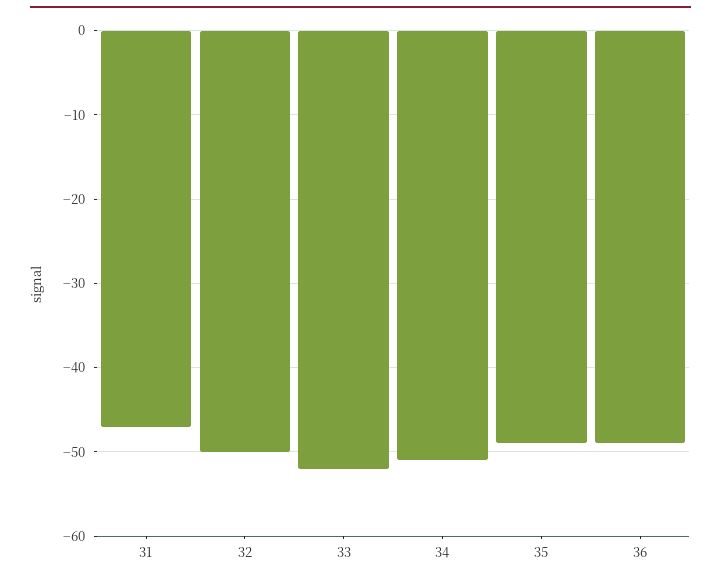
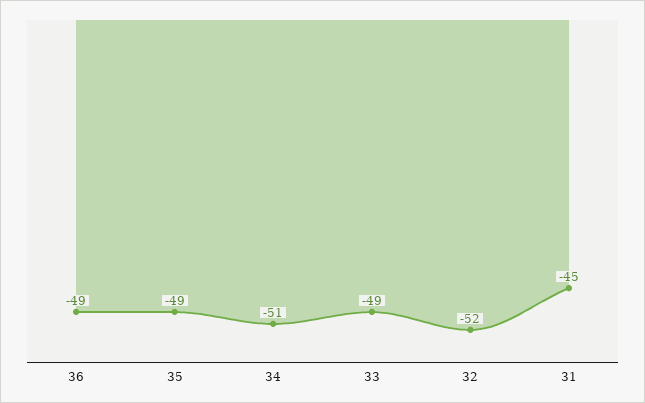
31: -47 -> -45
32: -50 -> -52
33: -52 -> -49

